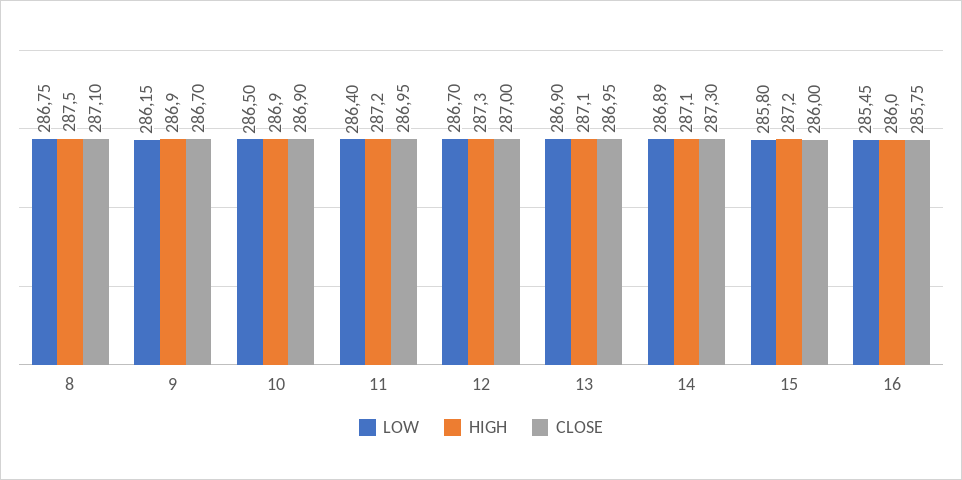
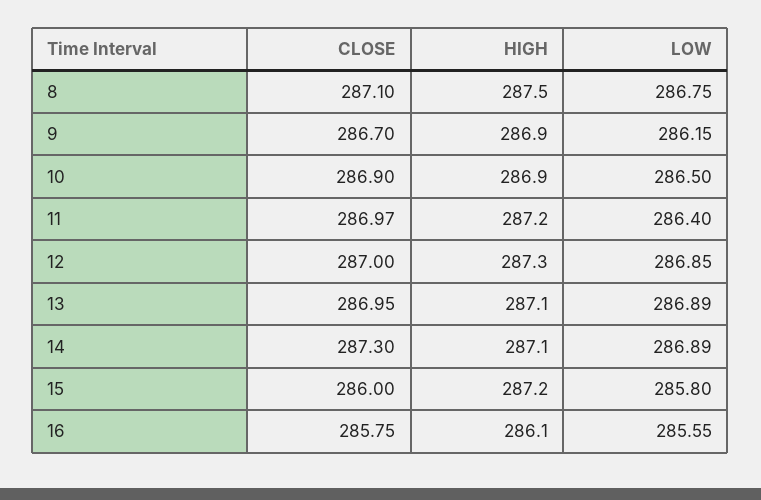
CLOSE, 11: 286.95 -> 286.97
LOW, 12: 286.7 -> 286.85
LOW, 13: 286.9 -> 286.89
LOW, 16: 285.45 -> 285.55
HIGH, 16: 286 -> 286.1

